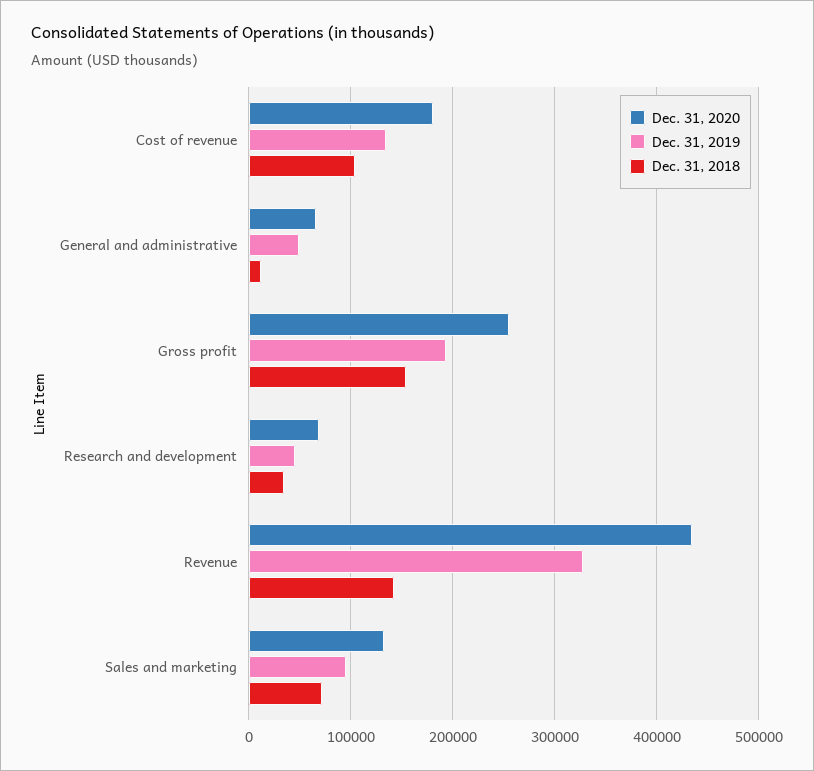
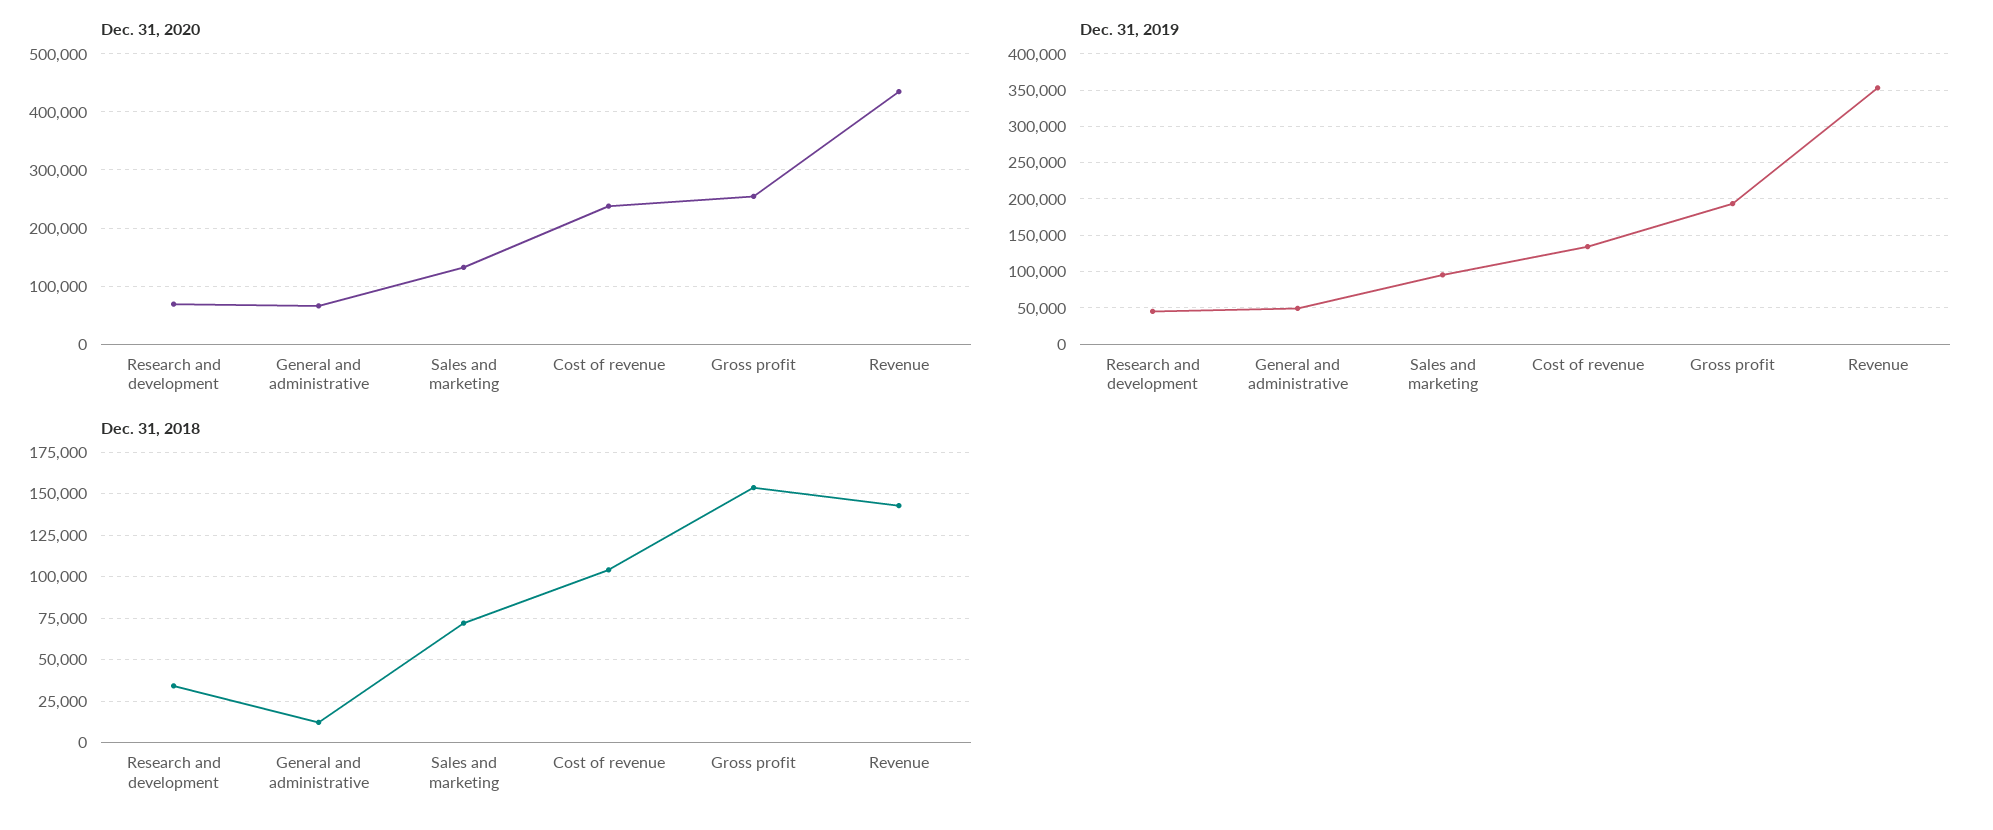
Dec. 31, 2020, Cost of revenue: 180000 -> 240000
Dec. 31, 2019, Revenue: 330000 -> 350000

